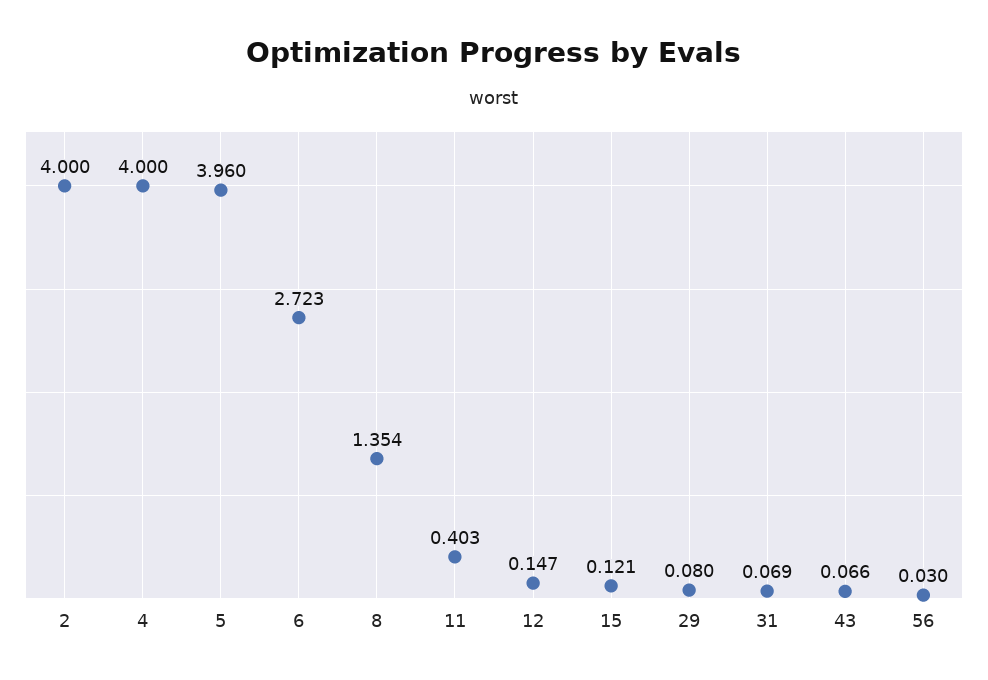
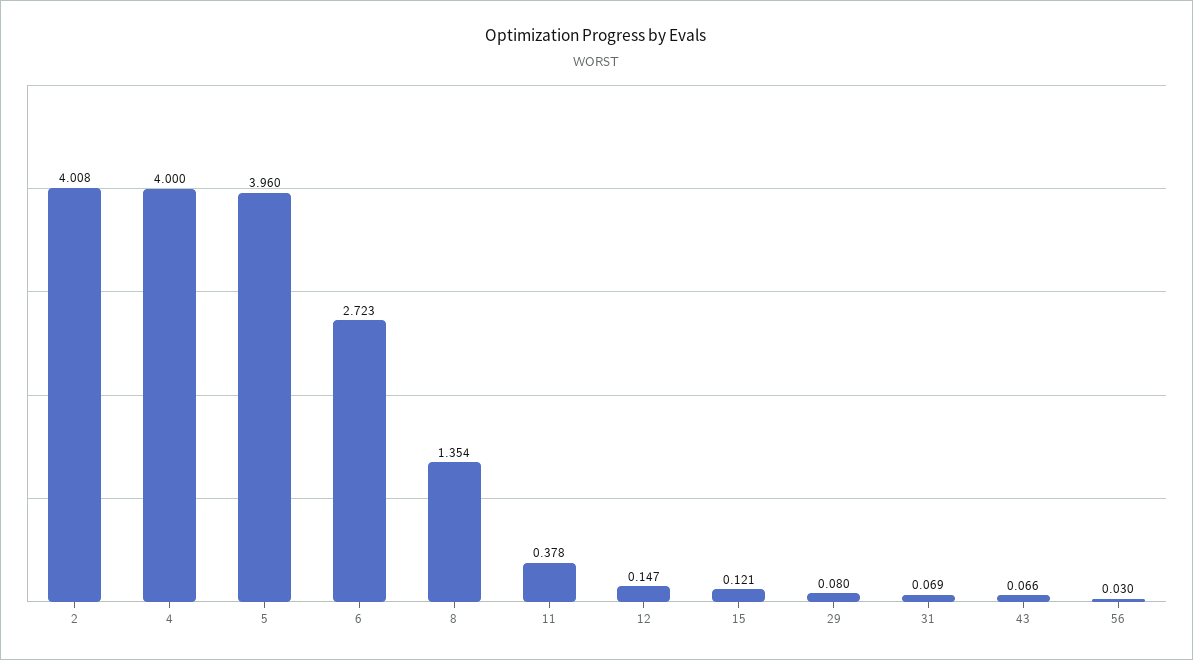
2: 4 -> 4.008
11: 0.403 -> 0.378

